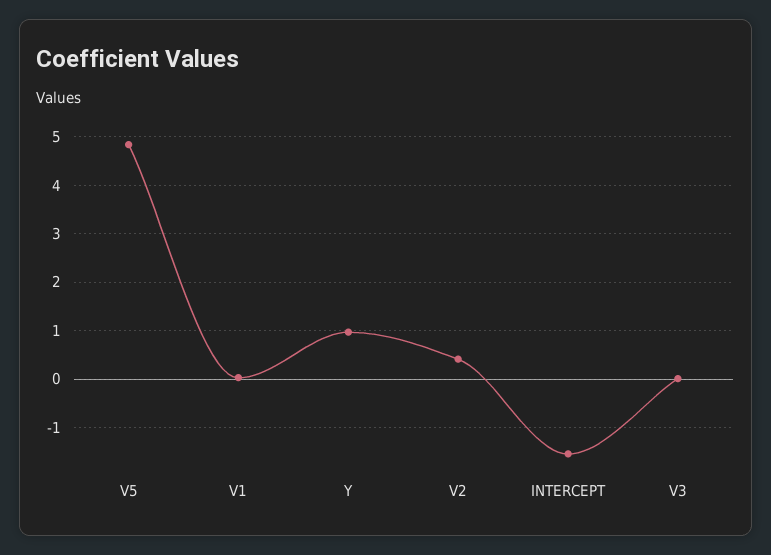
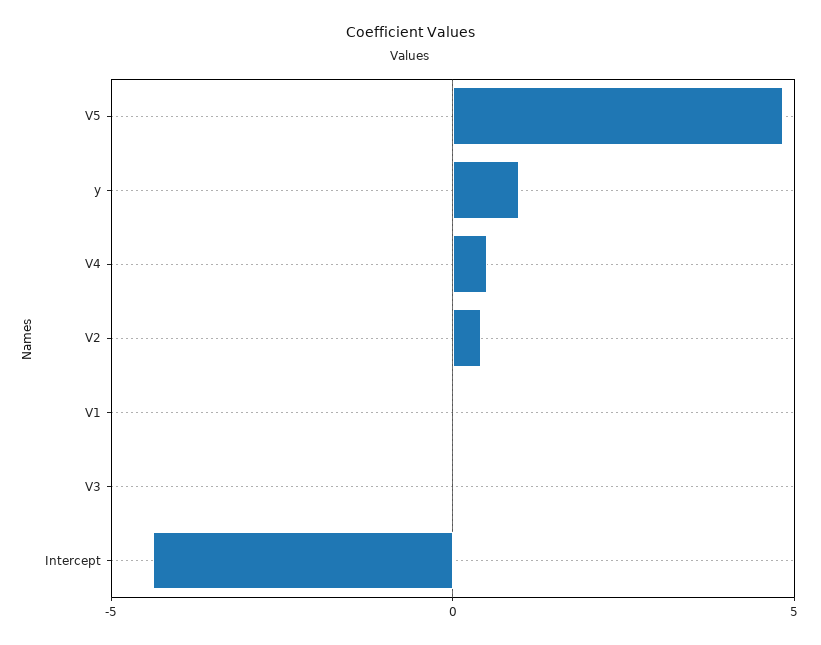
INTERCEPT: -1.6 -> -4.5
V4: none -> 0.5

